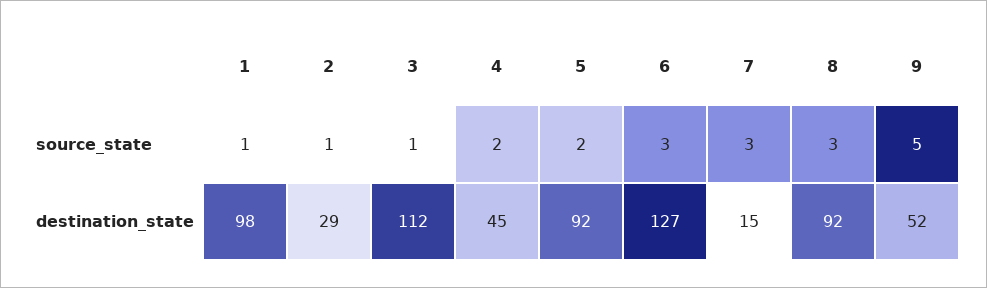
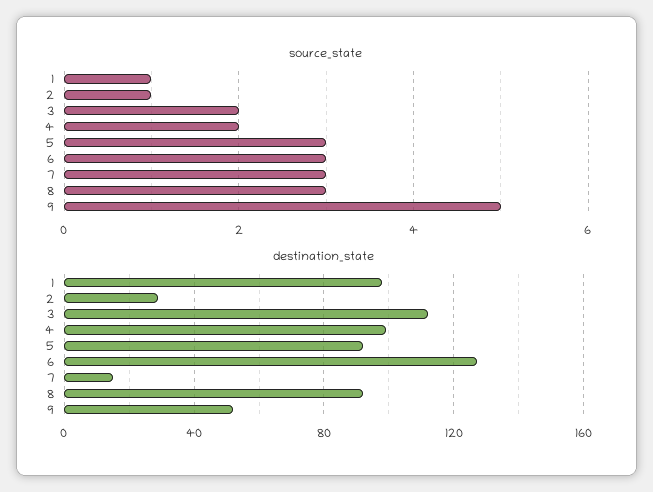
source_state, 3: 1 -> 2
source_state, 5: 2 -> 3
destination_state, 4: 45 -> 100

